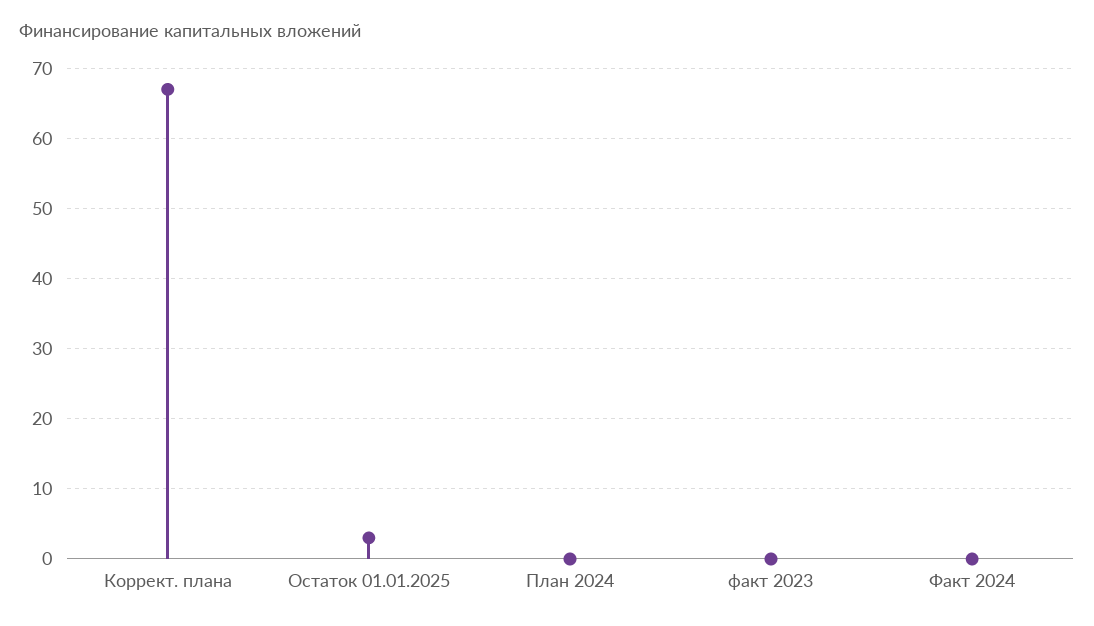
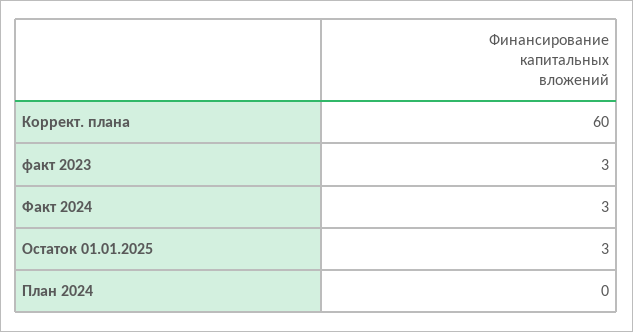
Коррект. плана: 67 -> 60
факт 2023: 0 -> 3
Факт 2024: 0 -> 3

